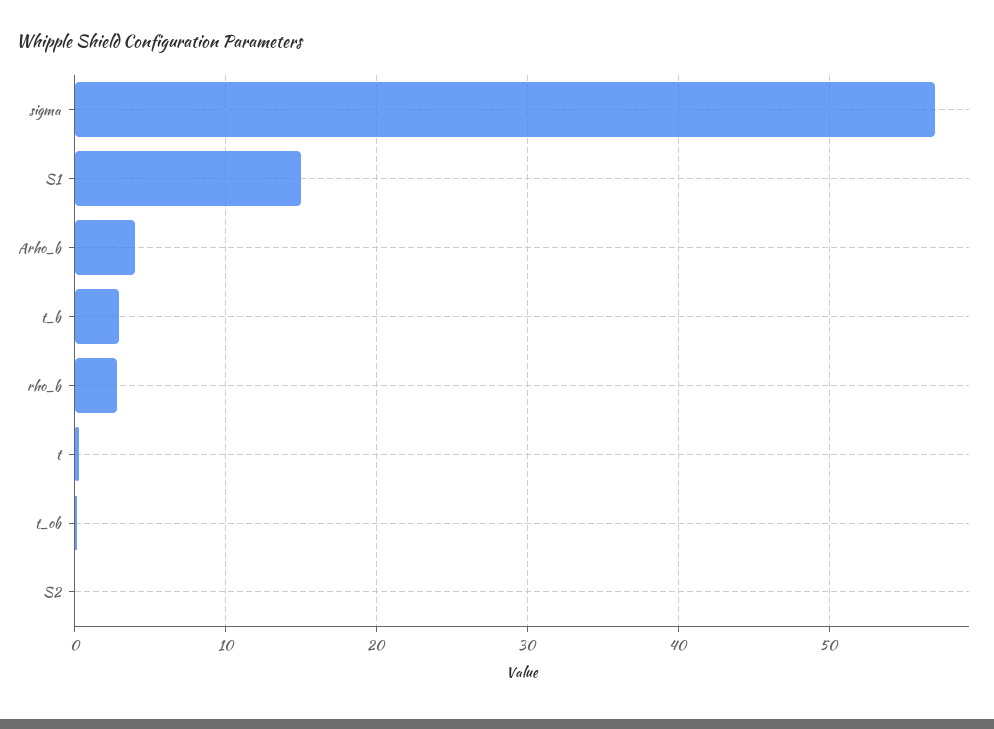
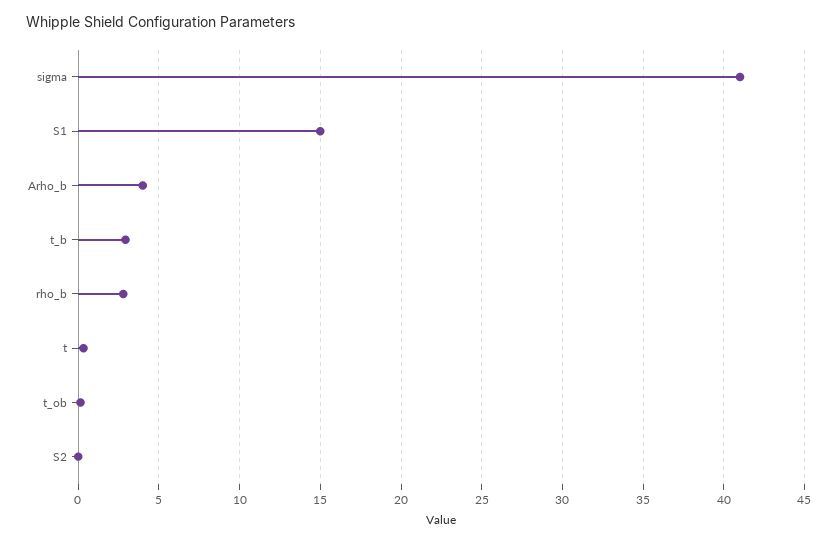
sigma: 57 -> 41

